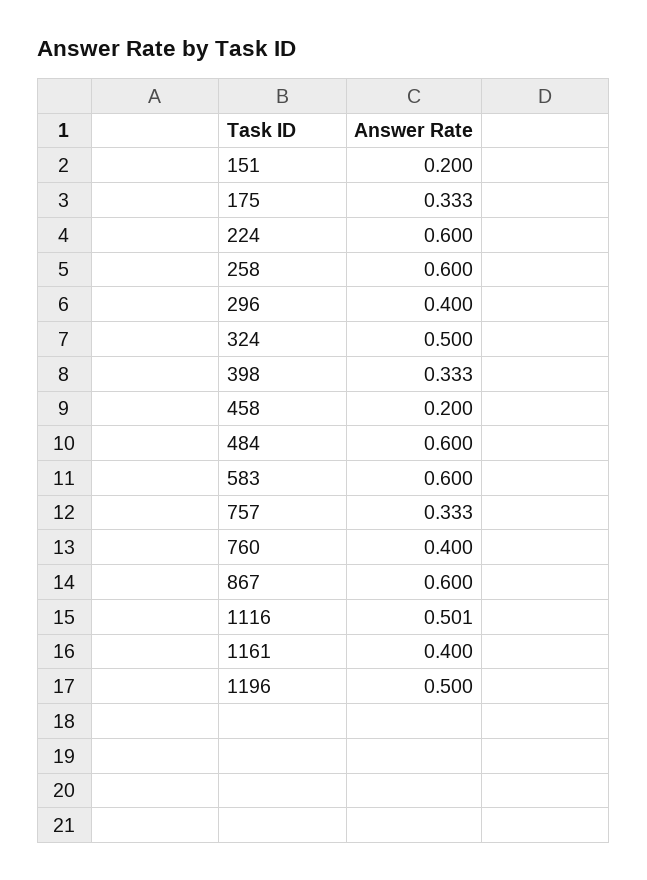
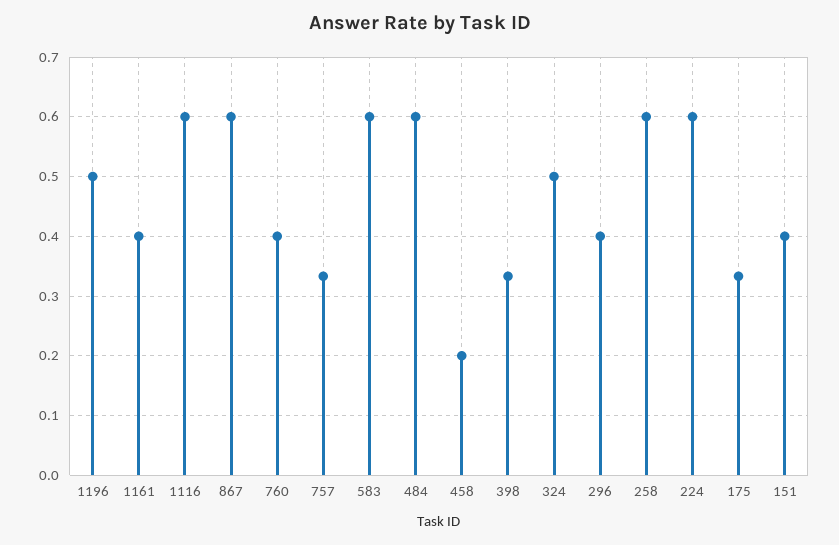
151: 0.2 -> 0.4
1116: 0.501 -> 0.6

